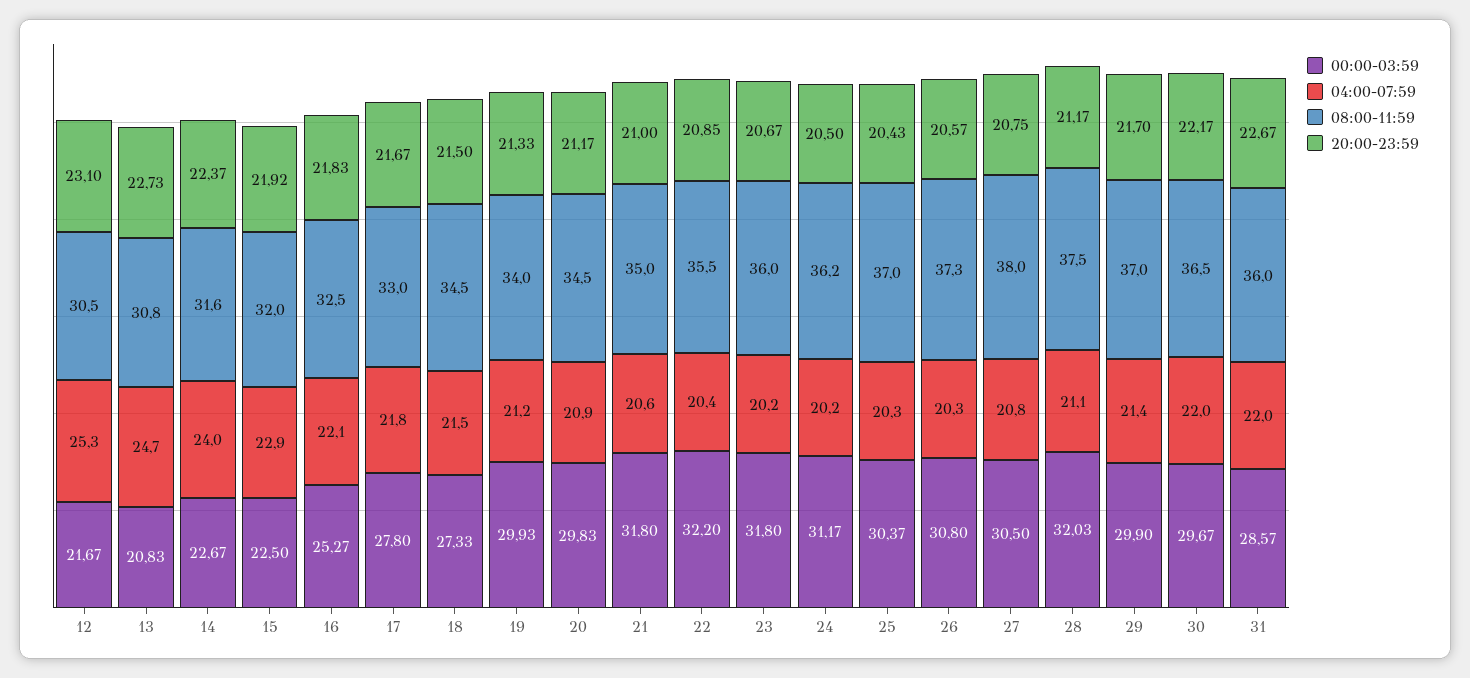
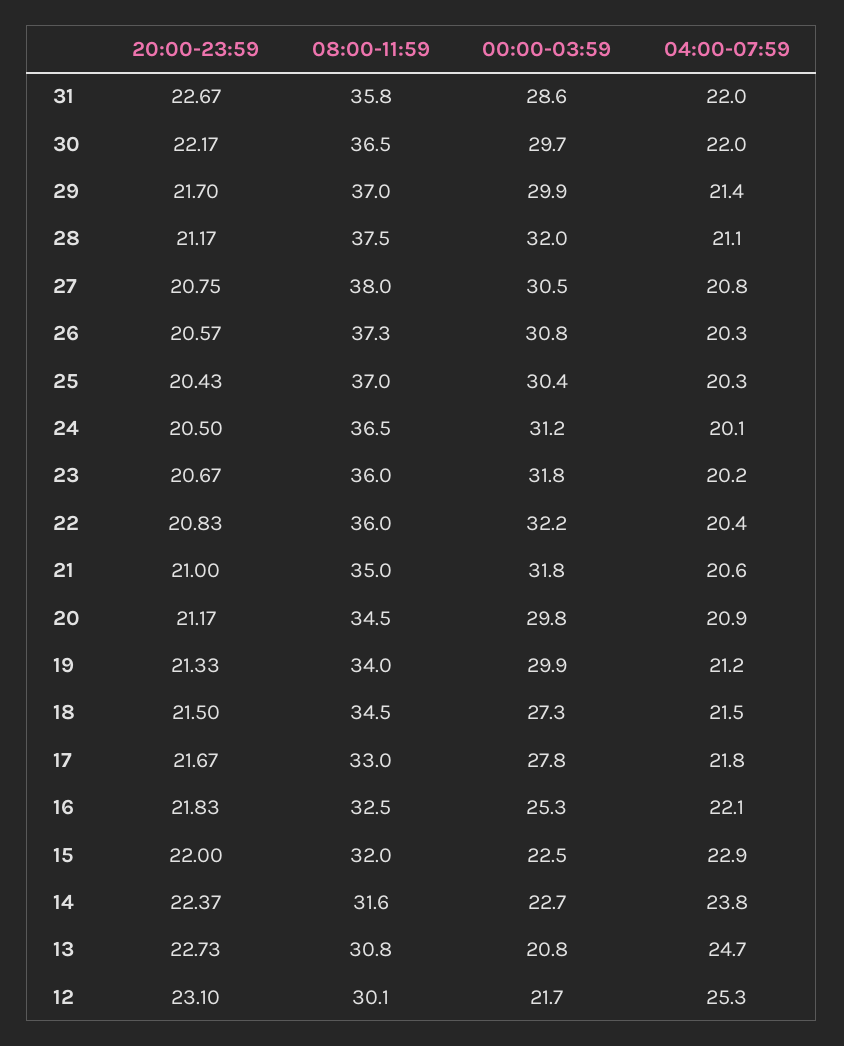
08:00-11:59, 12: 30.5 -> 30.1
04:00-07:59, 14: 24 -> 23.8
20:00-23:59, 15: 21.92 -> 22
08:00-11:59, 22: 35.5 -> 36
20:00-23:59, 22: 20.85 -> 20.83
04:00-07:59, 24: 20.2 -> 20.1
08:00-11:59, 24: 36.2 -> 36.5
08:00-11:59, 31: 36 -> 35.8

